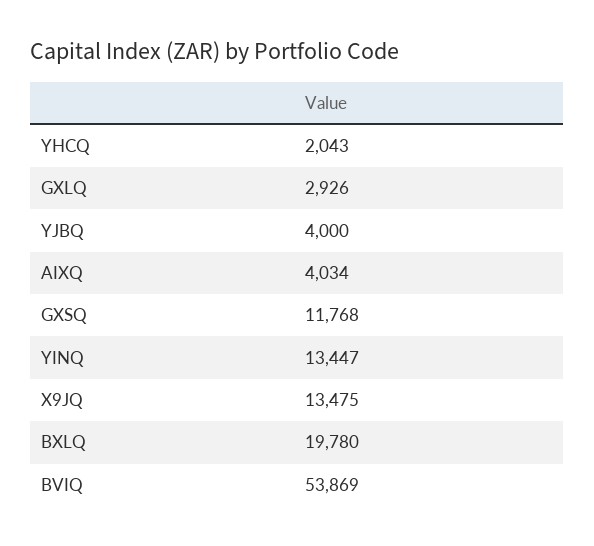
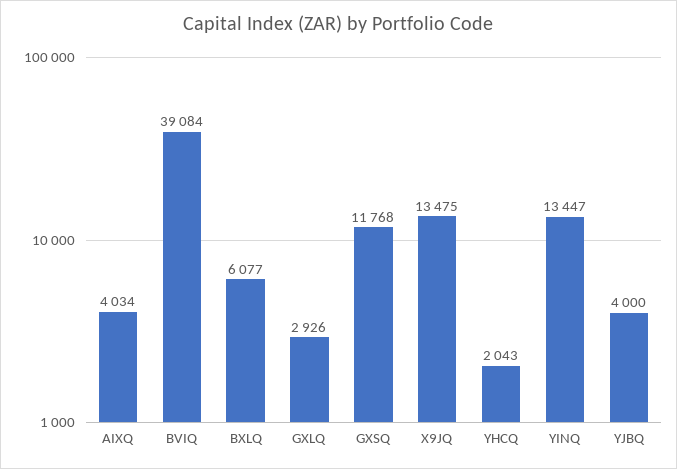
BXLQ: 19780 -> 6077
BVIQ: 53869 -> 39084

